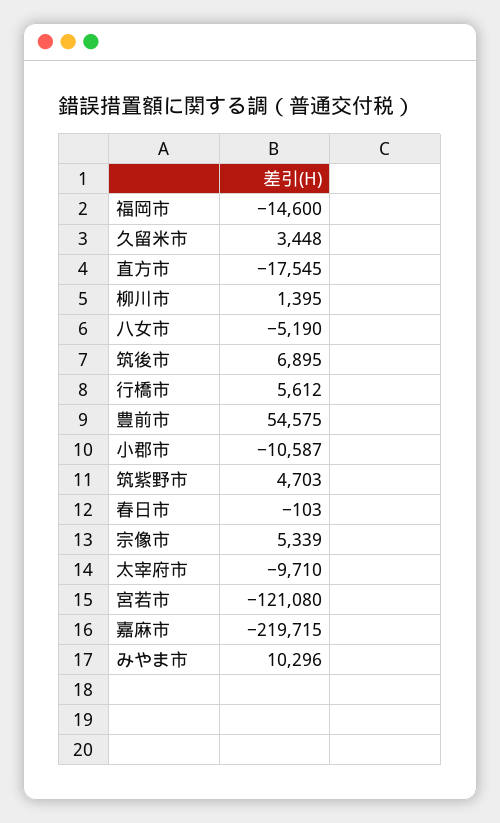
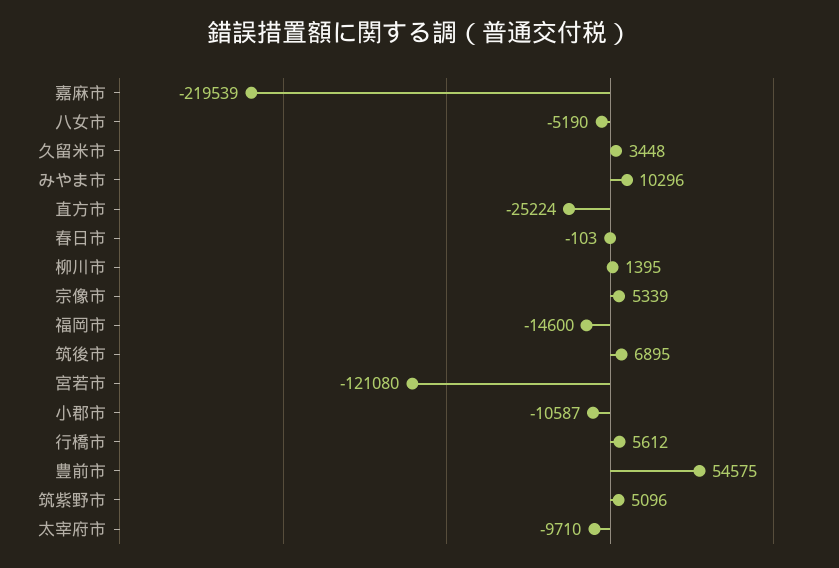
直方市: -17545 -> -25224
筑紫野市: 4703 -> 5096
嘉麻市: -219715 -> -219539

